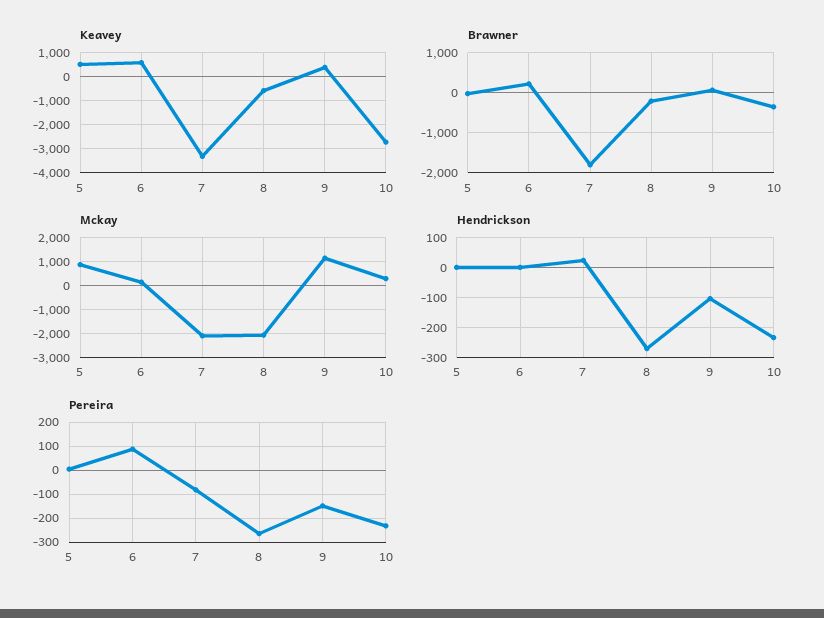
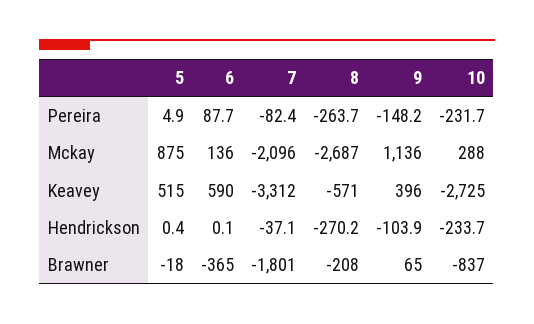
Brawner, 6: 200 -> -365
Brawner, 10: -400 -> -837
Mckay, 8: -2000 -> -2687
Hendrickson, 7: 20 -> -37.1

